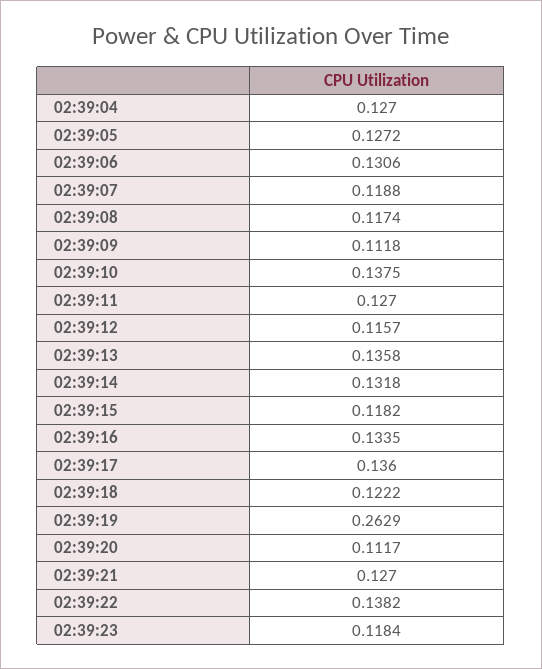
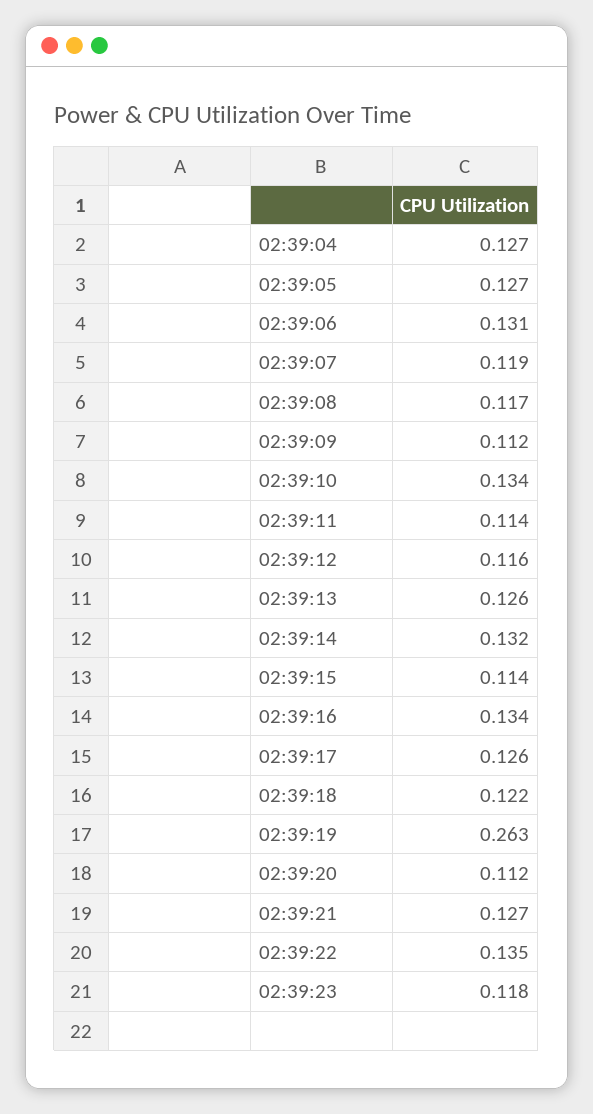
02:39:10: 0.1375 -> 0.134
02:39:11: 0.127 -> 0.114
02:39:13: 0.1358 -> 0.126
02:39:15: 0.1182 -> 0.114
02:39:17: 0.136 -> 0.126
02:39:22: 0.1382 -> 0.135

